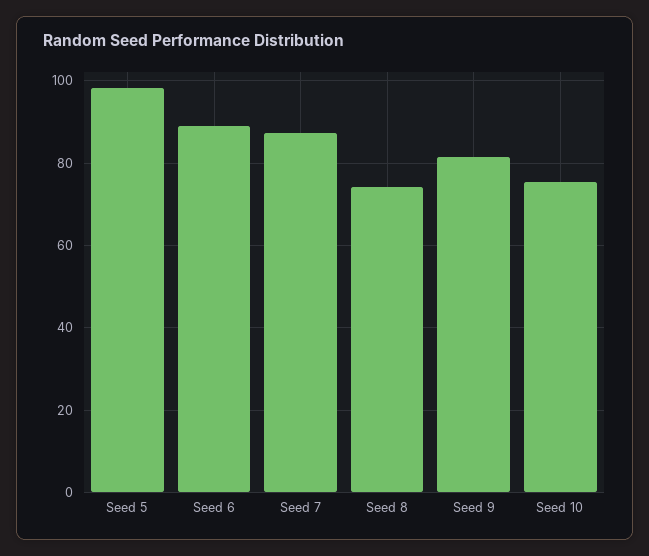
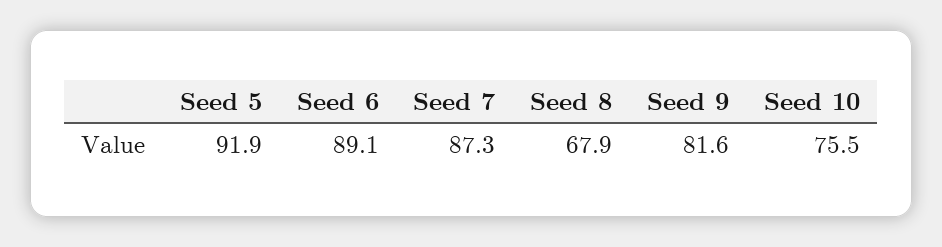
Seed 5: 98 -> 91.9
Seed 8: 74 -> 67.9

